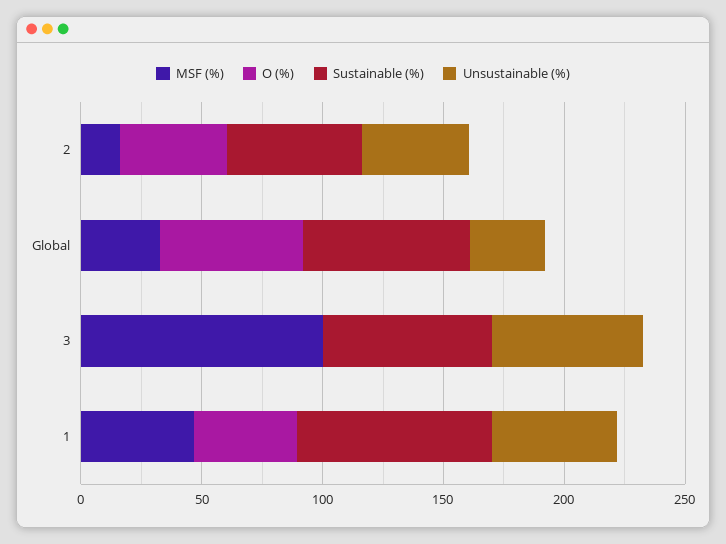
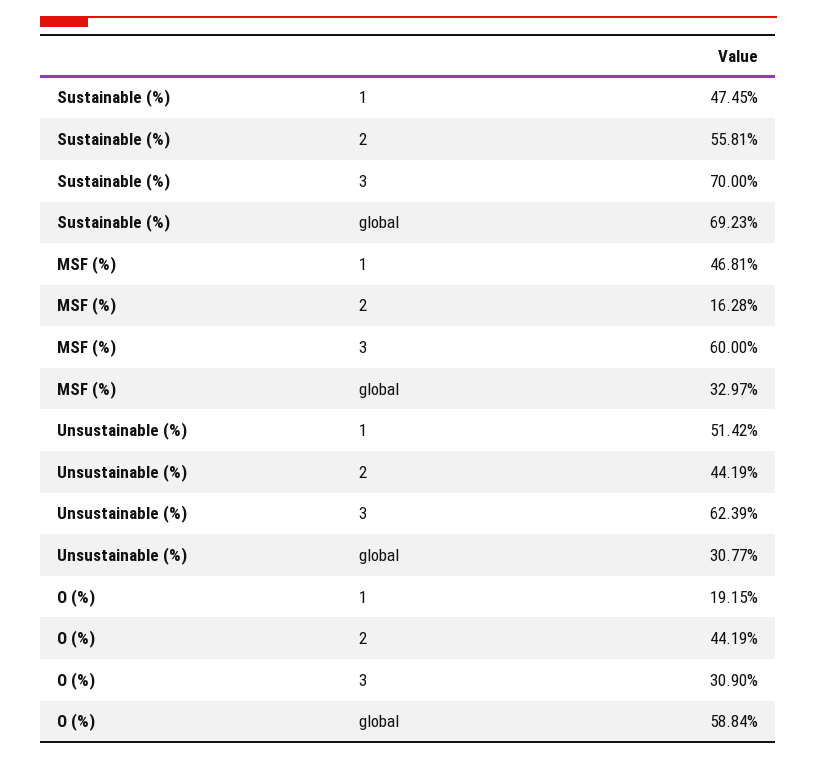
MSF (%), 3: 100 -> 60
O (%), 3: 0 -> 30.9
O (%), 1: 40 -> 19.15
Sustainable (%), 1: 80 -> 47.45

